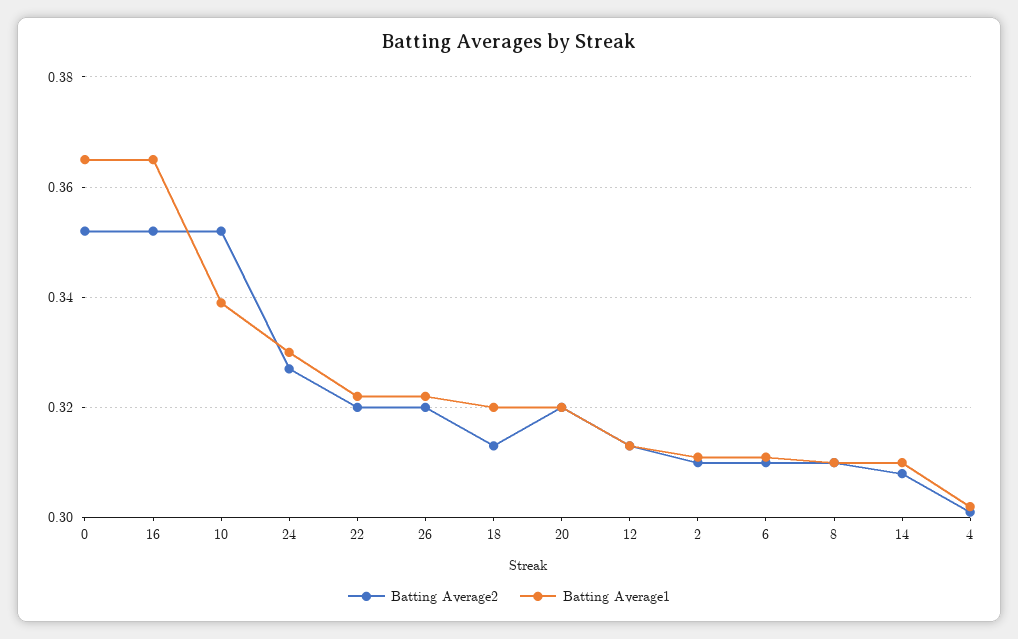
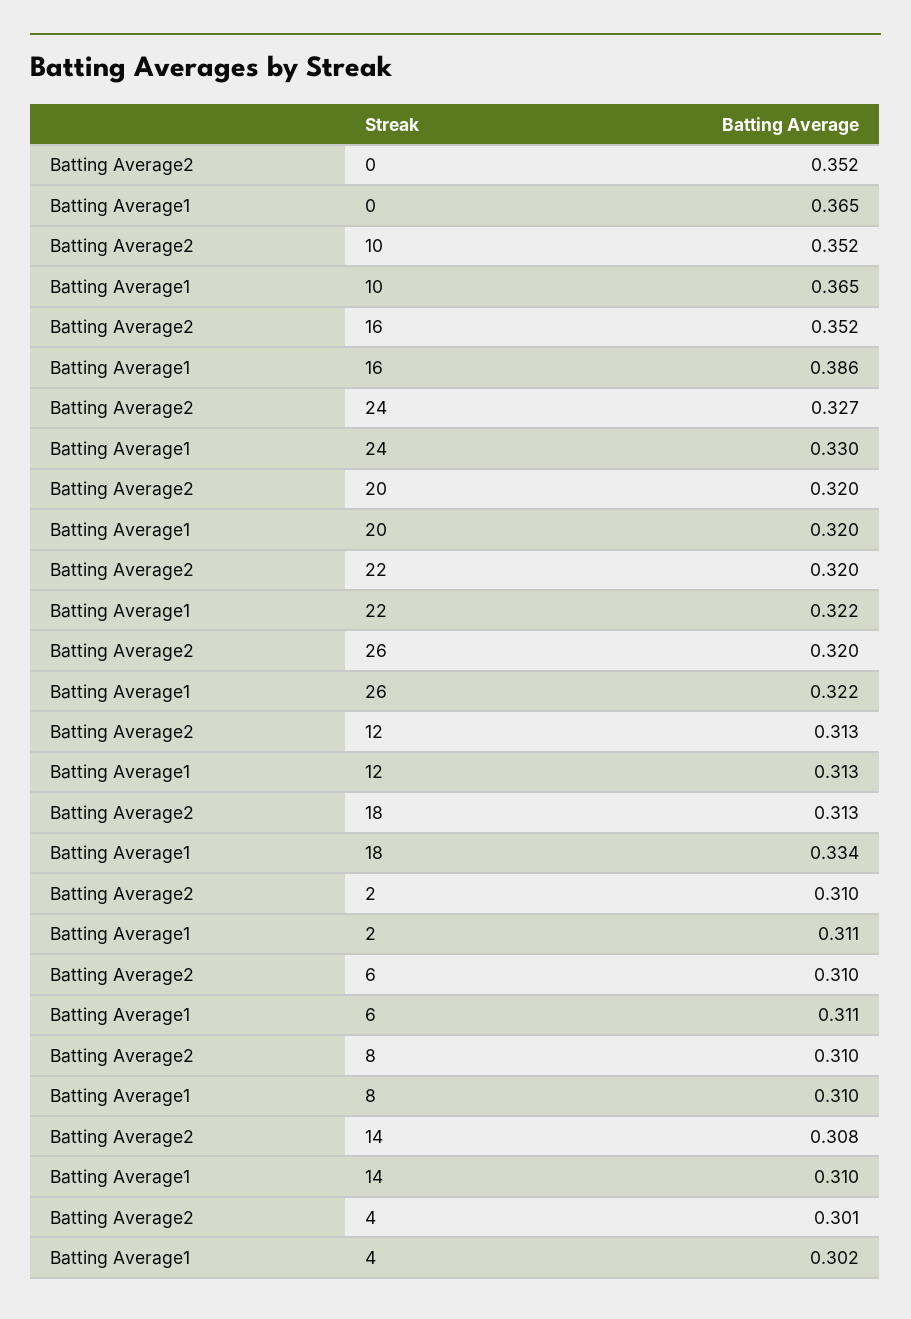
Batting Average1, 16: 0.365 -> 0.386
Batting Average1, 10: 0.34 -> 0.365
Batting Average1, 18: 0.32 -> 0.334

